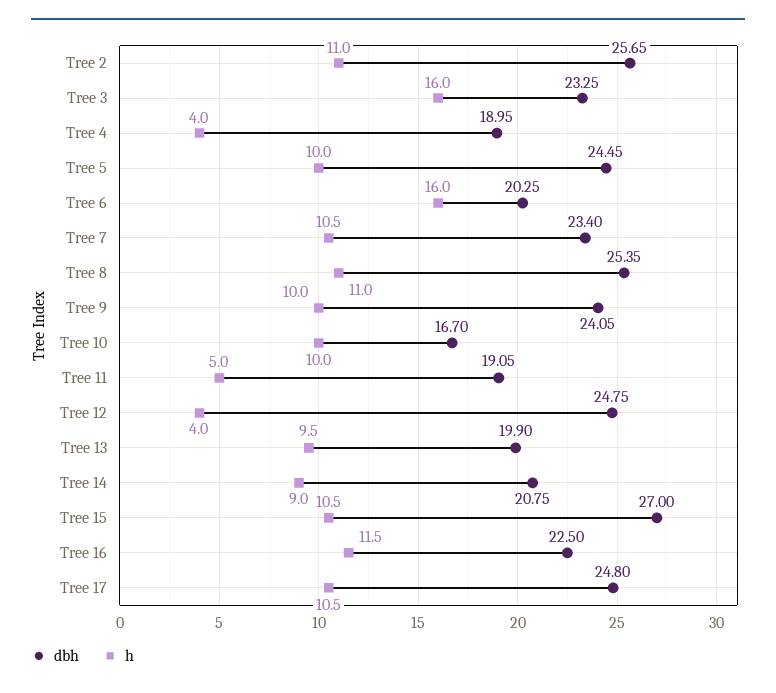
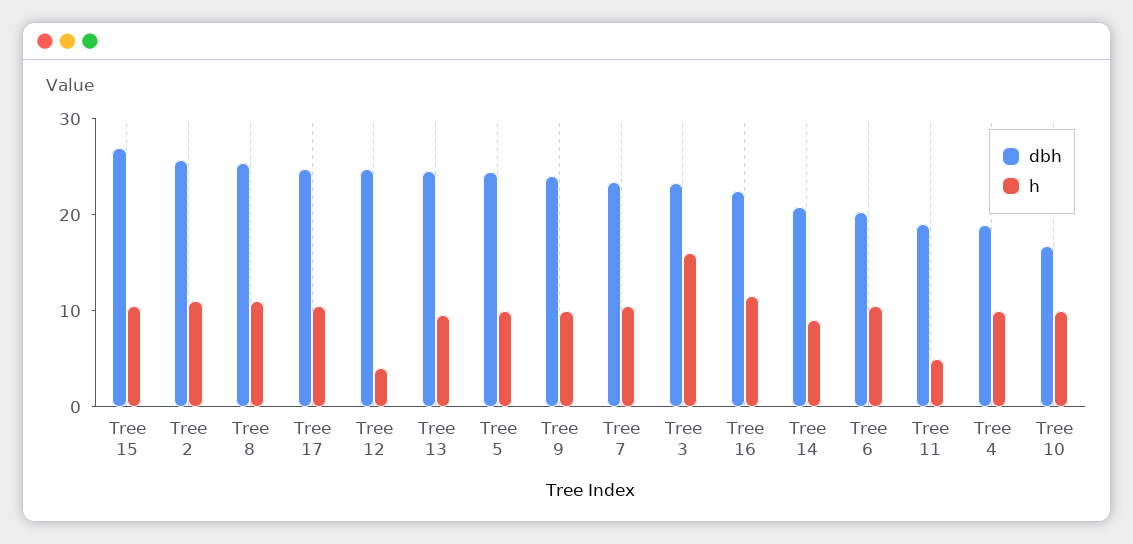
h, Tree 4: 4 -> 10
h, Tree 6: 16 -> 10
dbh, Tree 13: 19.9 -> 24

